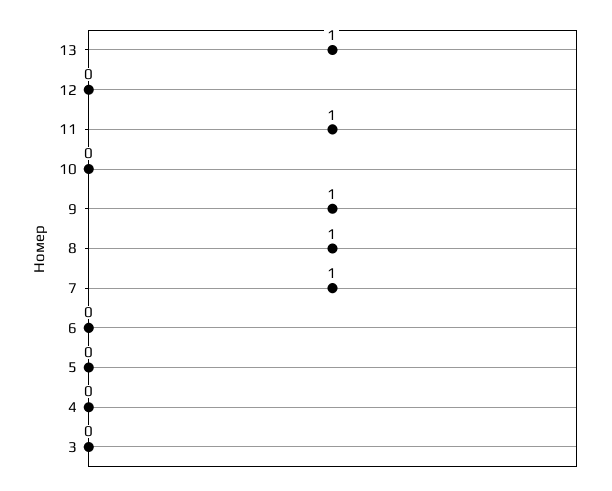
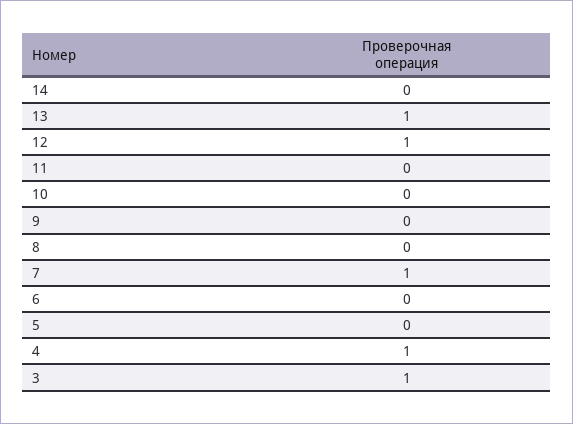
12: 0 -> 1
11: 1 -> 0
9: 1 -> 0
8: 1 -> 0
4: 0 -> 1
3: 0 -> 1
14: none -> 0

